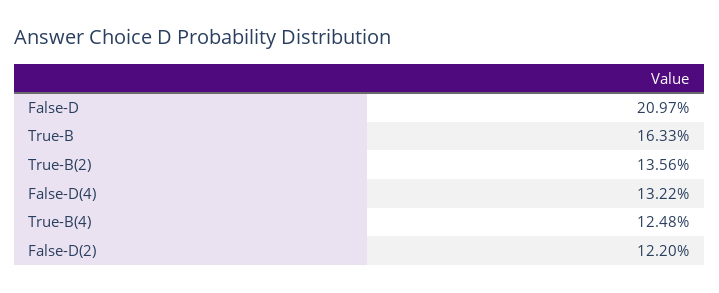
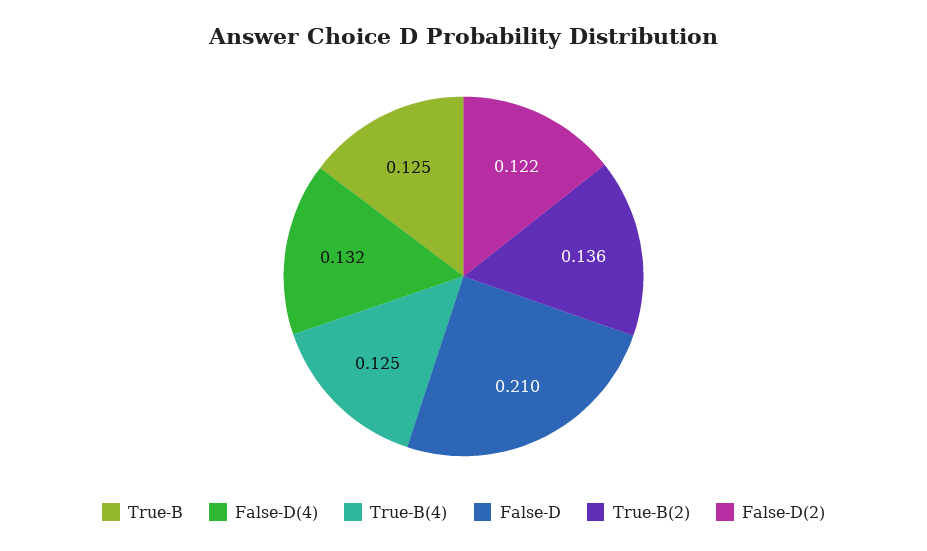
True-B: 0.1633 -> 0.125

